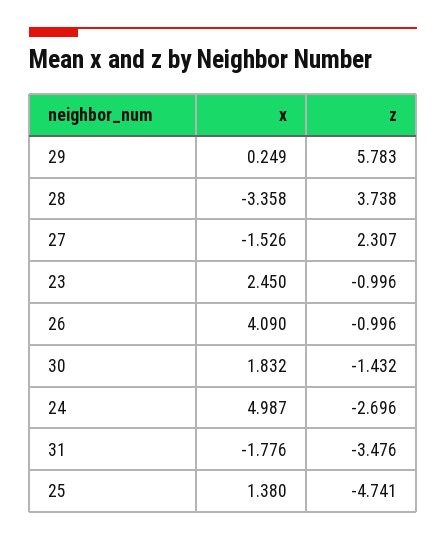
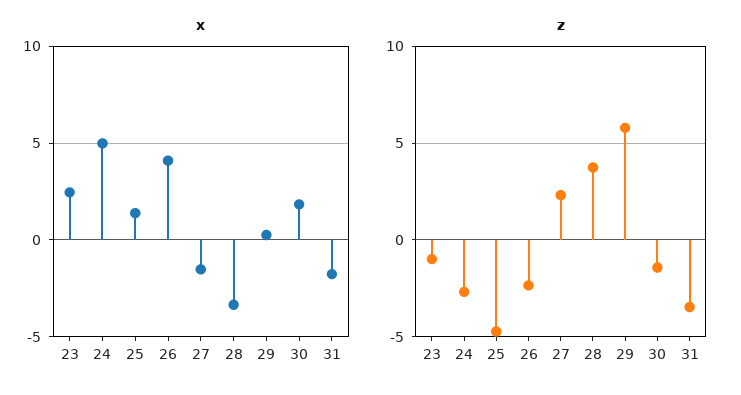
z, 26: -0.996 -> -2.5

